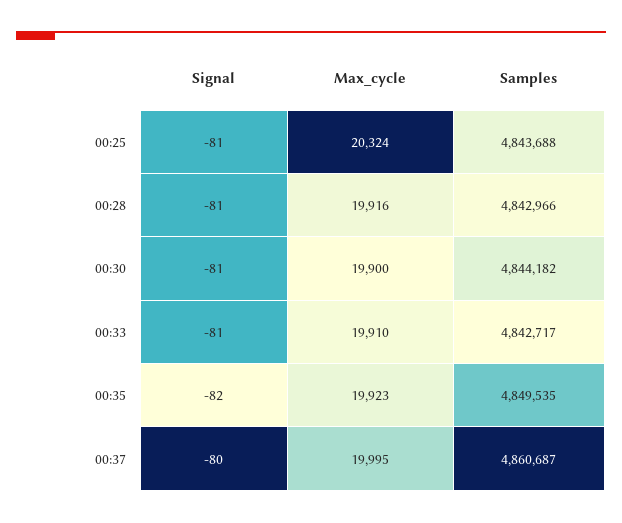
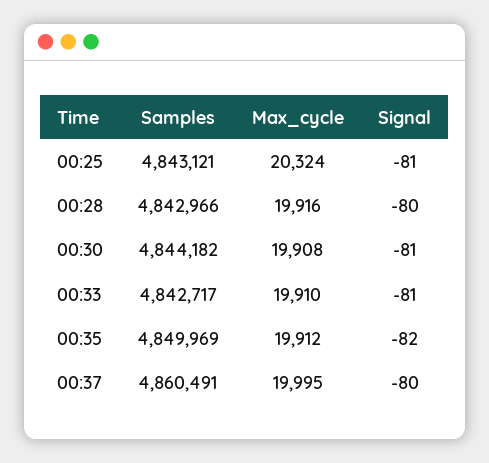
Samples, 00:25: 4843688 -> 4843121
Signal, 00:28: -81 -> -80
Max_cycle, 00:30: 19900 -> 19908
Max_cycle, 00:35: 19923 -> 19912
Samples, 00:35: 4849535 -> 4849969
Samples, 00:37: 4860687 -> 4860491

